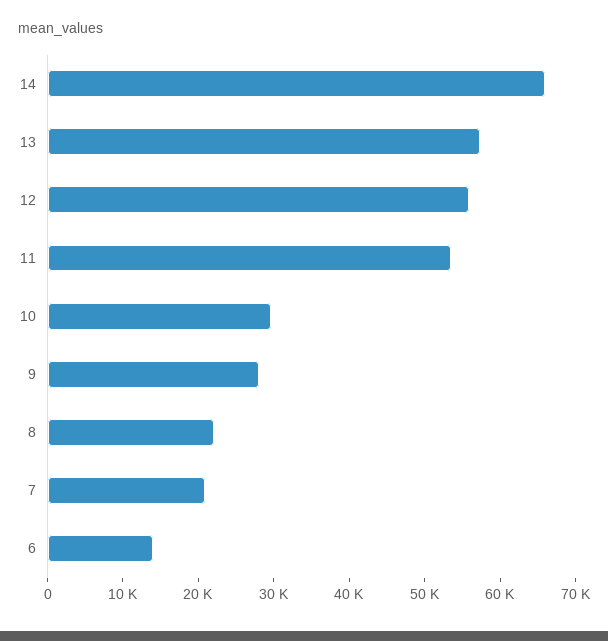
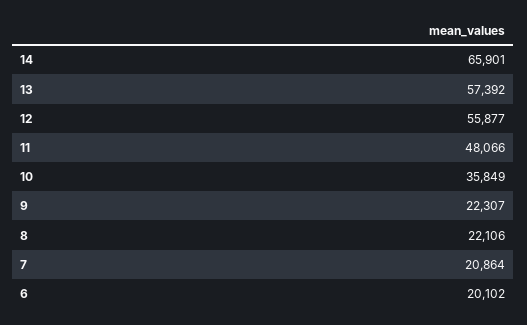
11: 54000 -> 48066
10: 30000 -> 35849
9: 28000 -> 22307
6: 14000 -> 20102

